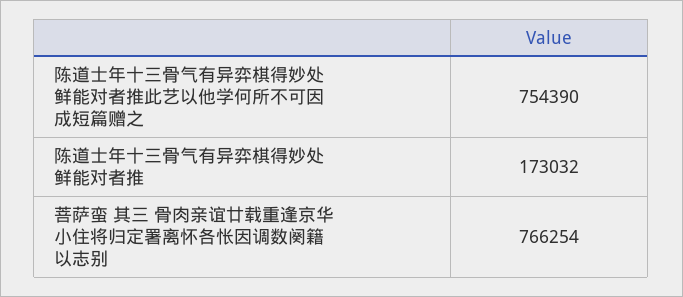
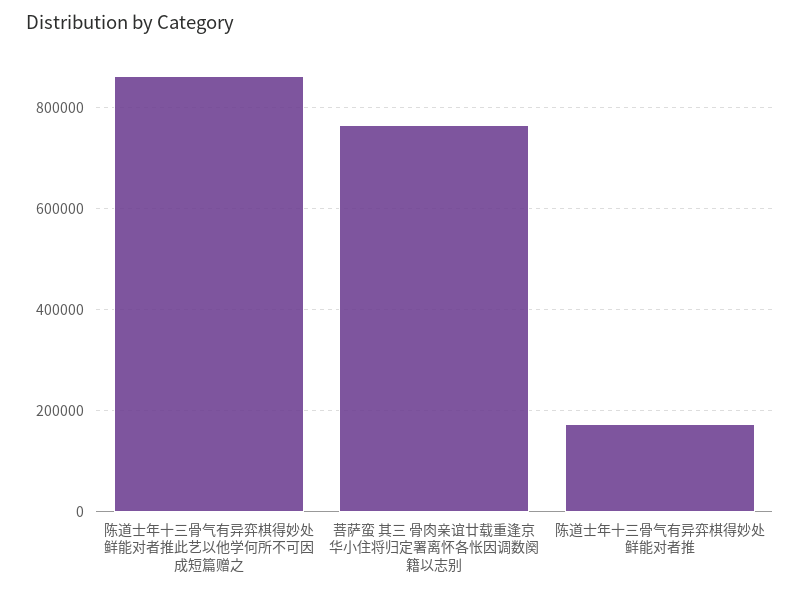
陈道士年十三骨气有异弈棋得妙处鲜能对者推此艺以他学何所不可因成短篇赠之: 754390 -> 860000

